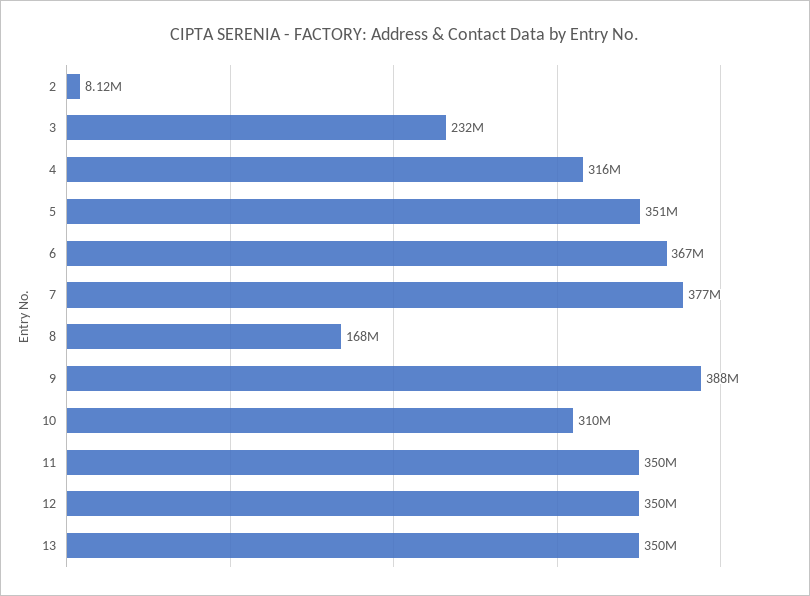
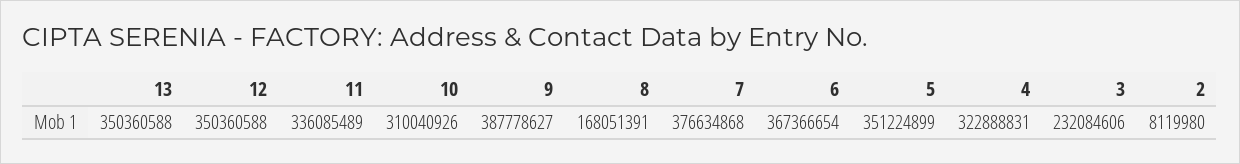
4: 316000000 -> 322888831
11: 350000000 -> 336085489

